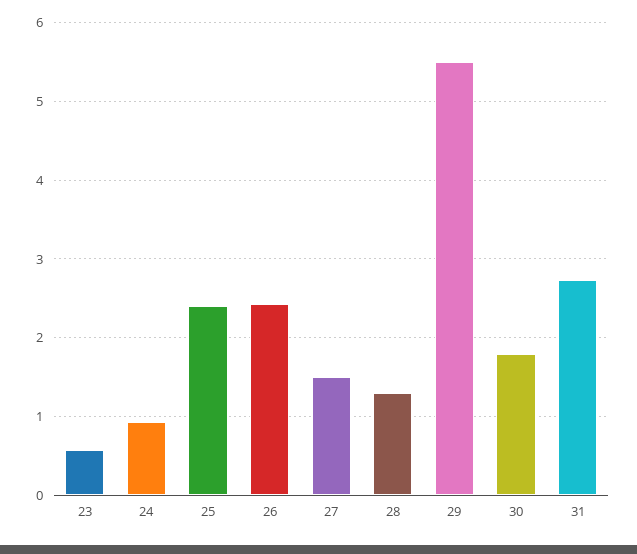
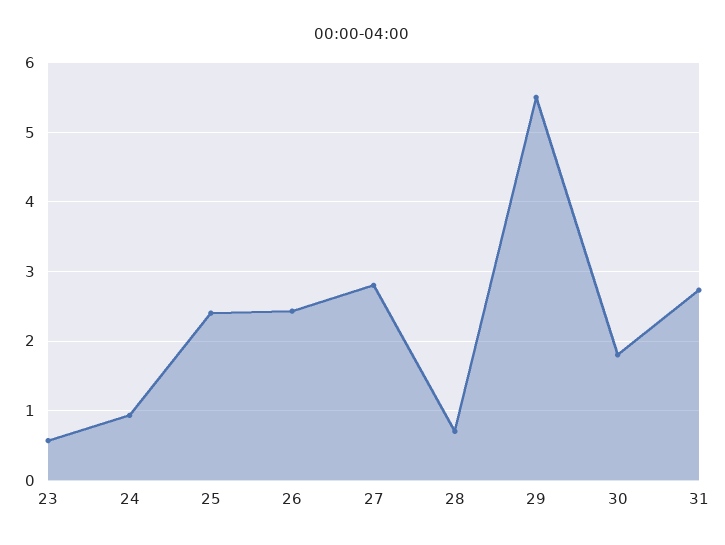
27: 1.5 -> 2.8
28: 1.3 -> 0.7

